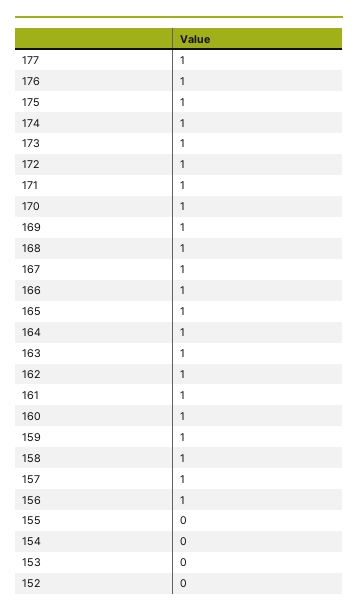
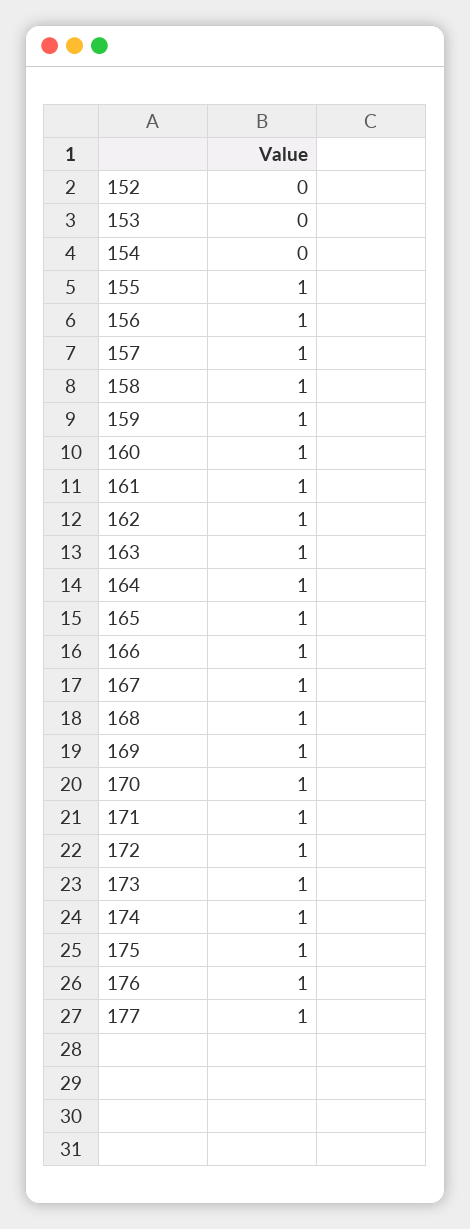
155: 0 -> 1

